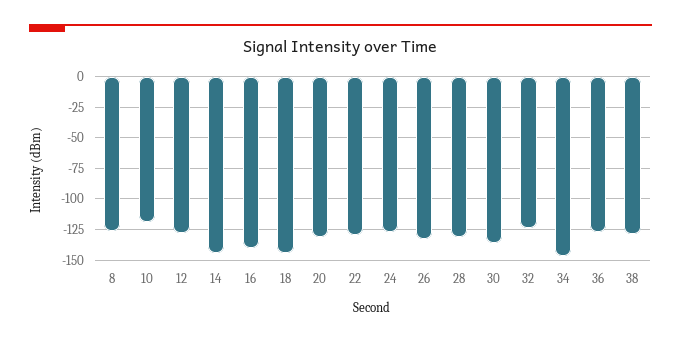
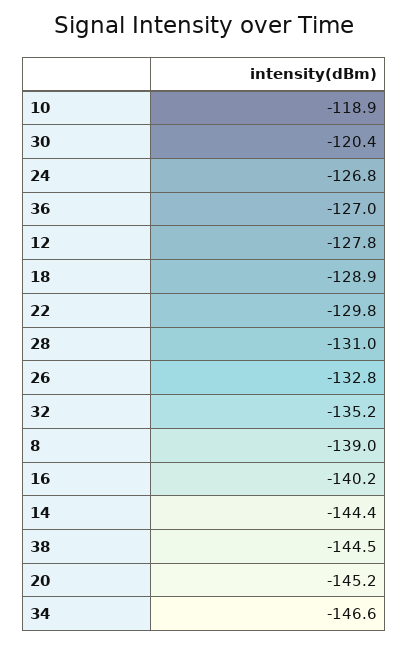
8: -125 -> -139
18: -145 -> -128.9
20: -130 -> -145.2
30: -135 -> -120.4
32: -125 -> -135.2
38: -130 -> -144.5

